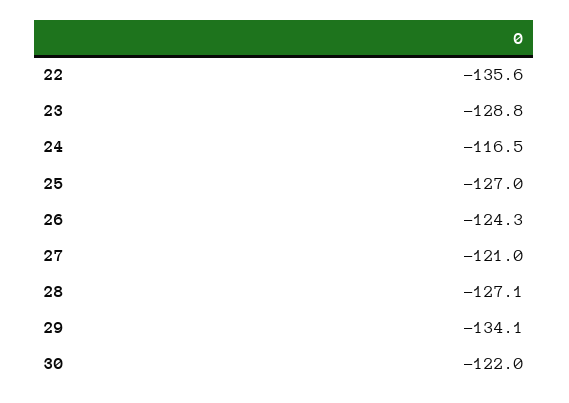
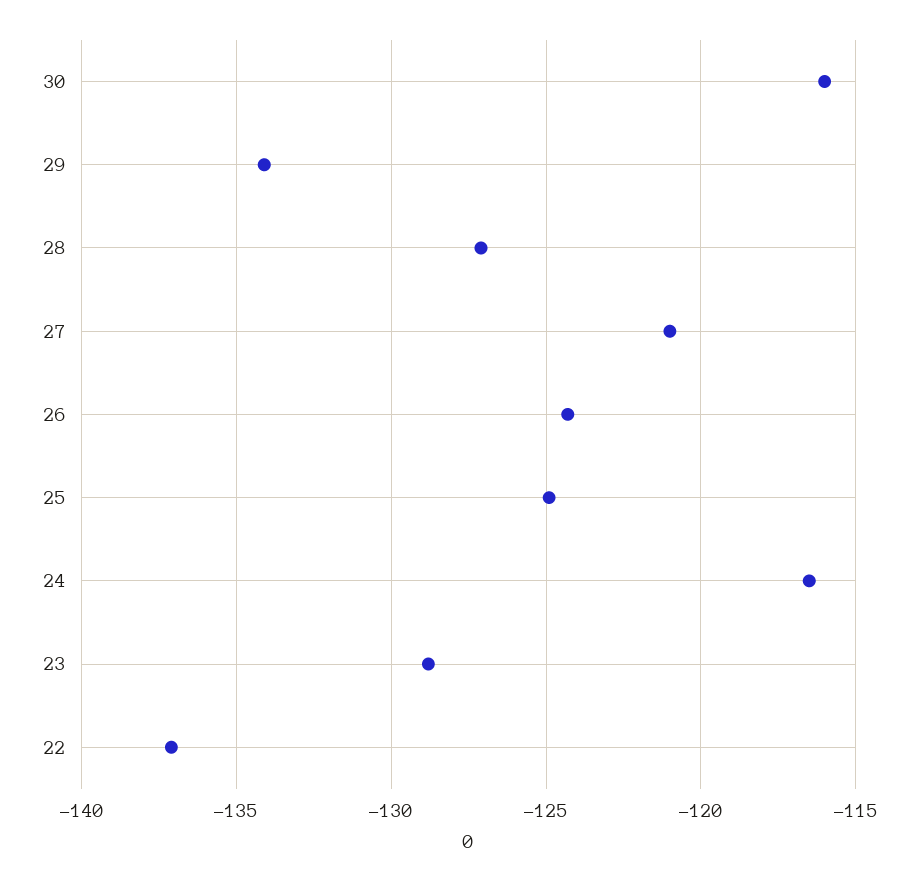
22: -135.6 -> -137
25: -127 -> -125
30: -122 -> -116

